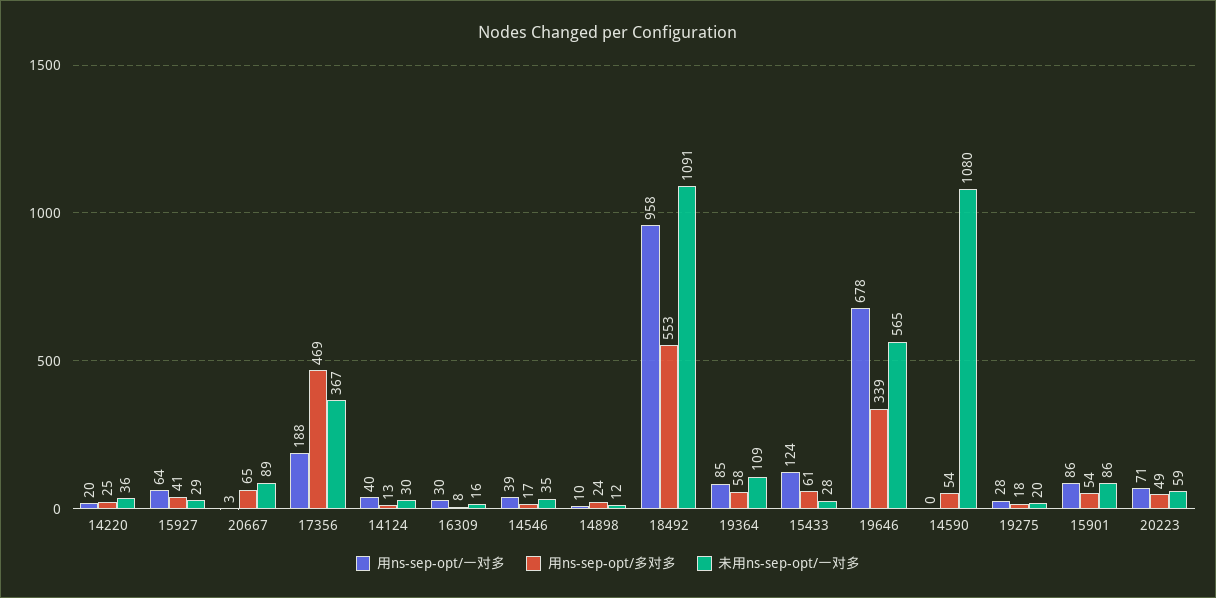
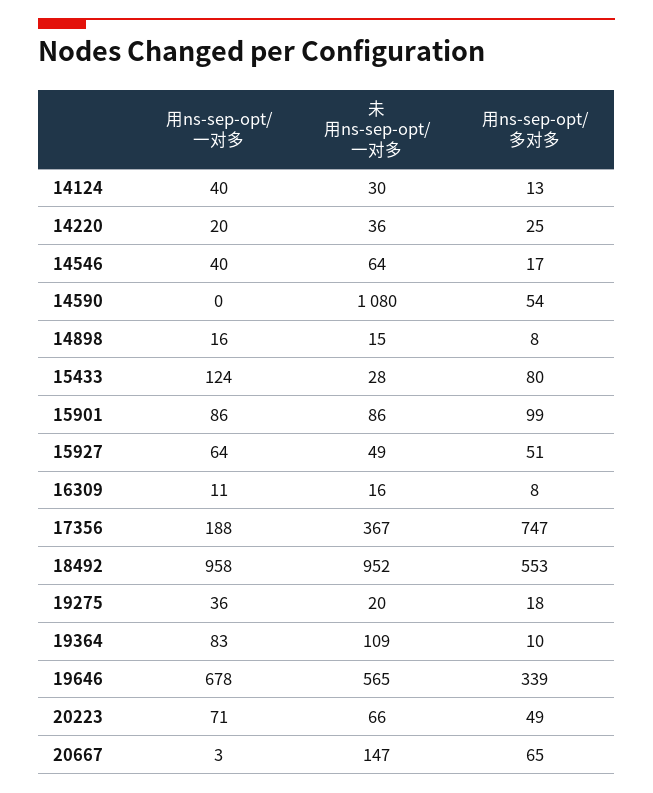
用ns-sep-opt/多对多, 15927: 41 -> 51
未用ns-sep-opt/一对多, 15927: 29 -> 49
未用ns-sep-opt/一对多, 20667: 89 -> 147
用ns-sep-opt/多对多, 17356: 469 -> 747
用ns-sep-opt/一对多, 16309: 30 -> 11
用ns-sep-opt/一对多, 14546: 39 -> 40
未用ns-sep-opt/一对多, 14546: 35 -> 64
用ns-sep-opt/一对多, 14898: 10 -> 16
用ns-sep-opt/多对多, 14898: 24 -> 8
未用ns-sep-opt/一对多, 14898: 12 -> 15
未用ns-sep-opt/一对多, 18492: 1091 -> 952
用ns-sep-opt/一对多, 19364: 85 -> 83
用ns-sep-opt/多对多, 19364: 58 -> 10
用ns-sep-opt/多对多, 15433: 61 -> 80
用ns-sep-opt/一对多, 19275: 28 -> 36
用ns-sep-opt/多对多, 15901: 54 -> 99
未用ns-sep-opt/一对多, 20223: 59 -> 66

